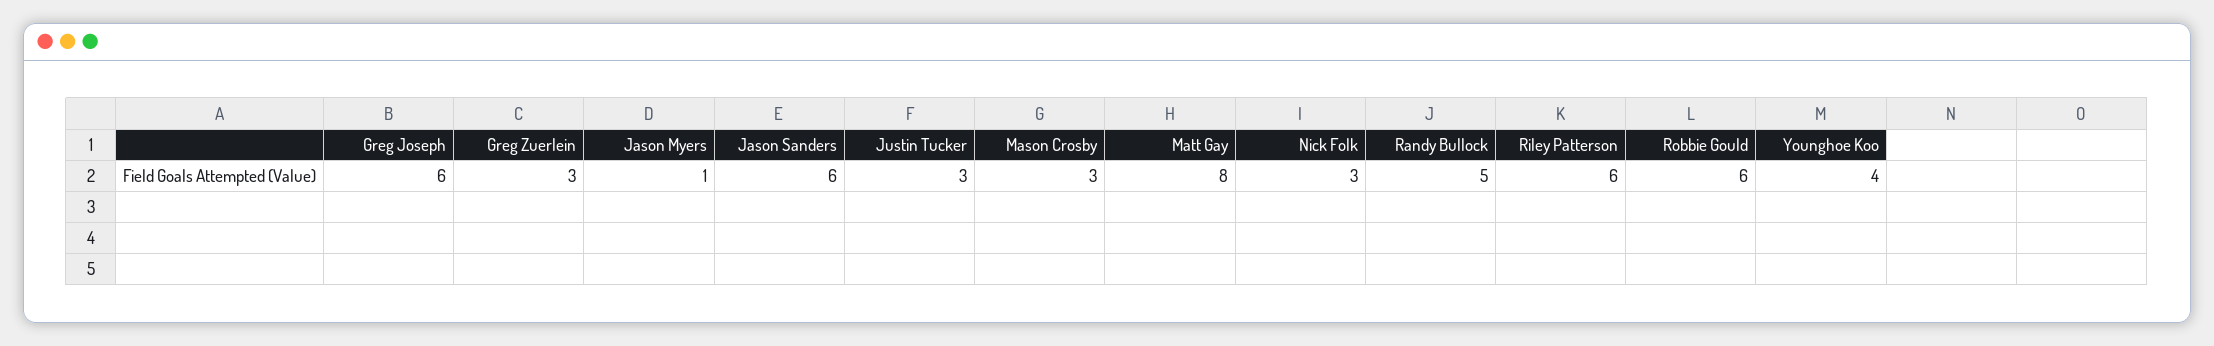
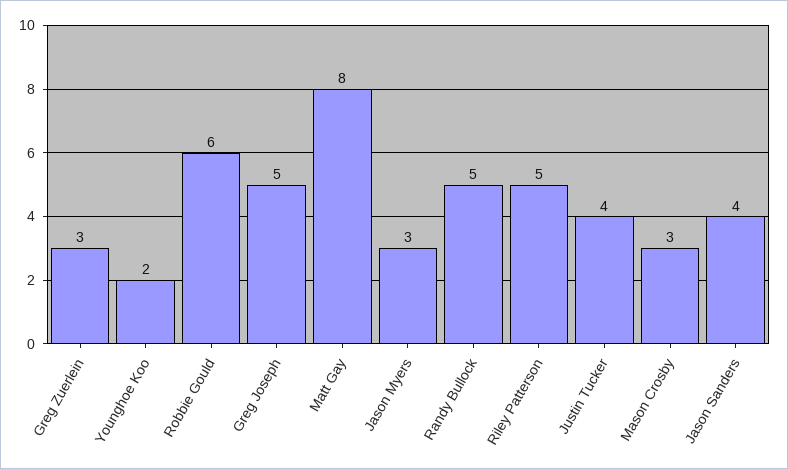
Greg Joseph: 6 -> 5
Jason Myers: 1 -> 3
Jason Sanders: 6 -> 4
Justin Tucker: 3 -> 4
Nick Folk: 3 -> none
Riley Patterson: 6 -> 5
Younghoe Koo: 4 -> 2

